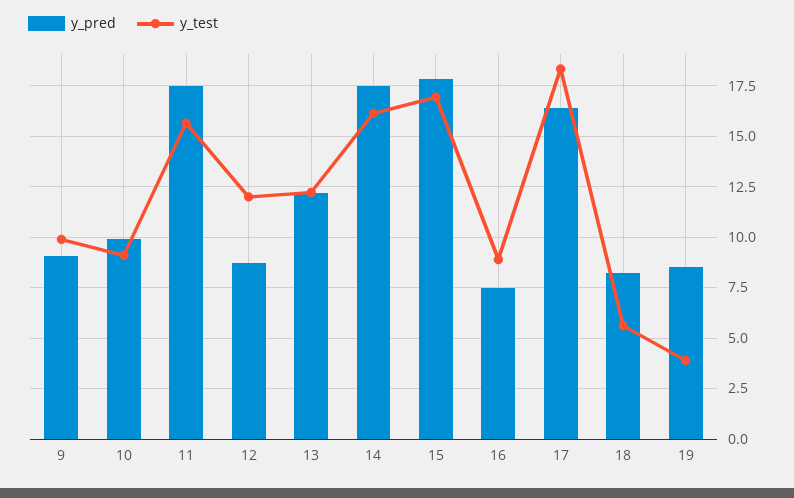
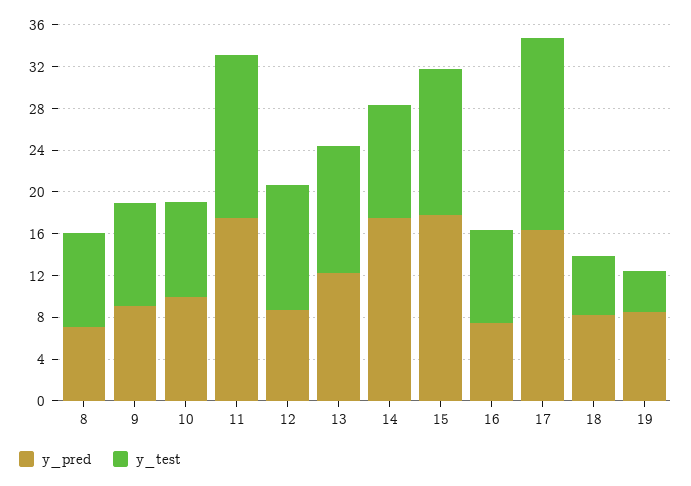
y_test, 14: 16 -> 11
y_test, 15: 17 -> 14
y_pred, 8: none -> 7
y_test, 8: none -> 9

